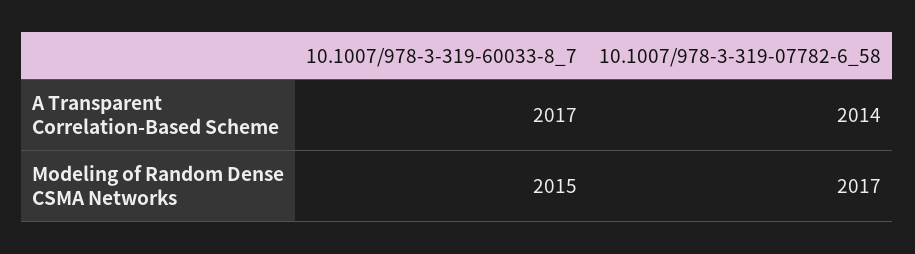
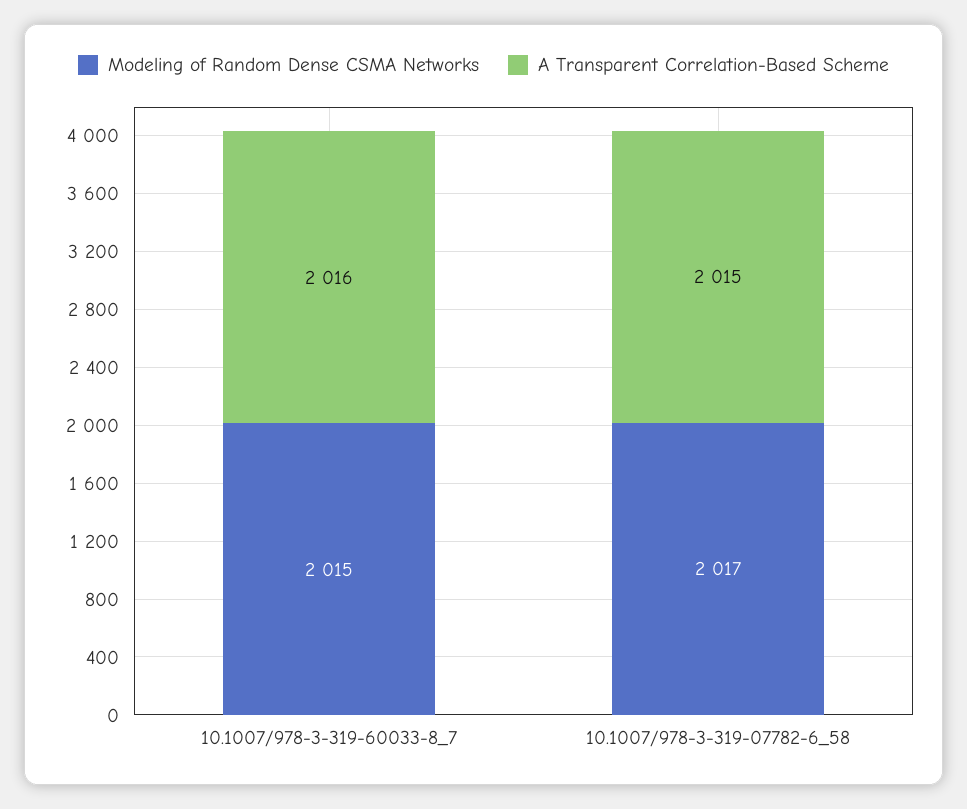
A Transparent Correlation-Based Scheme, 10.1007/978-3-319-60033-8_7: 2017 -> 2016
A Transparent Correlation-Based Scheme, 10.1007/978-3-319-07782-6_58: 2014 -> 2015

